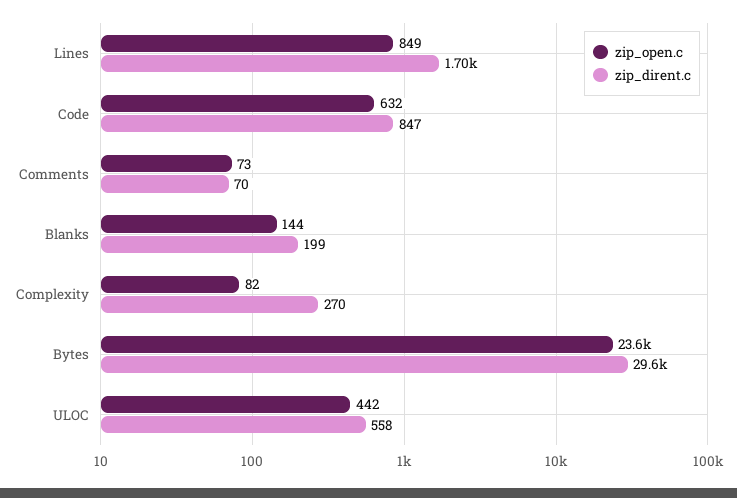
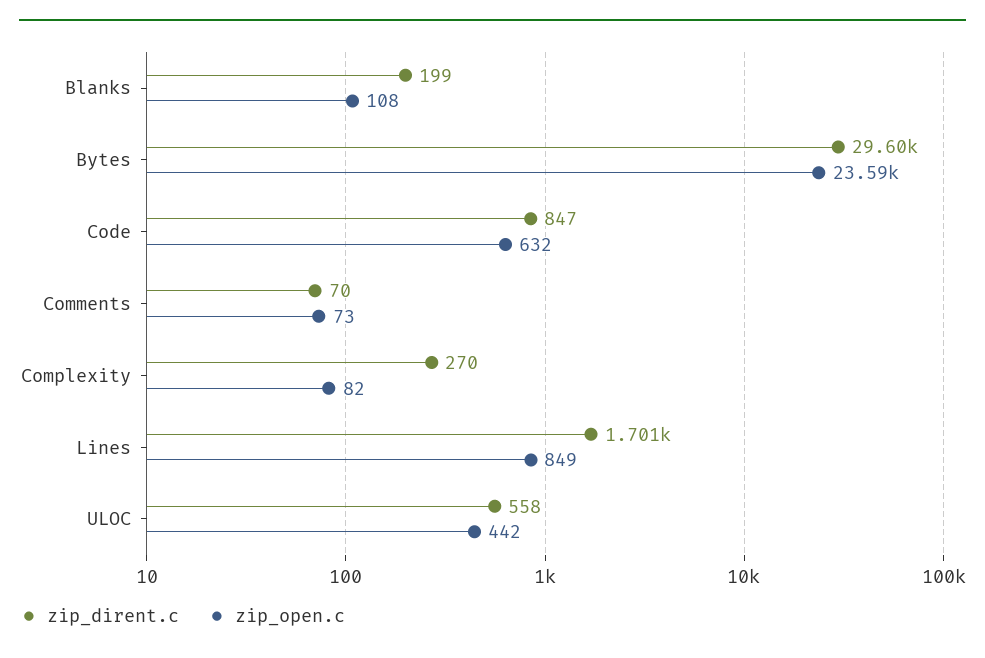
zip_open.c, Blanks: 144 -> 108

